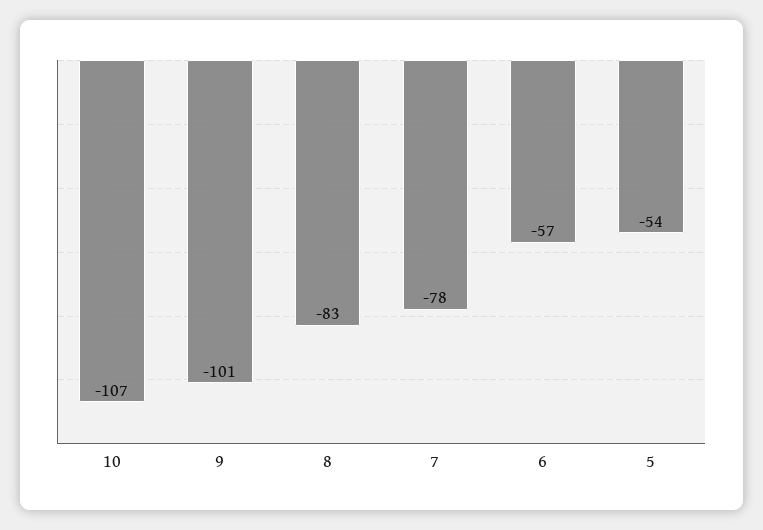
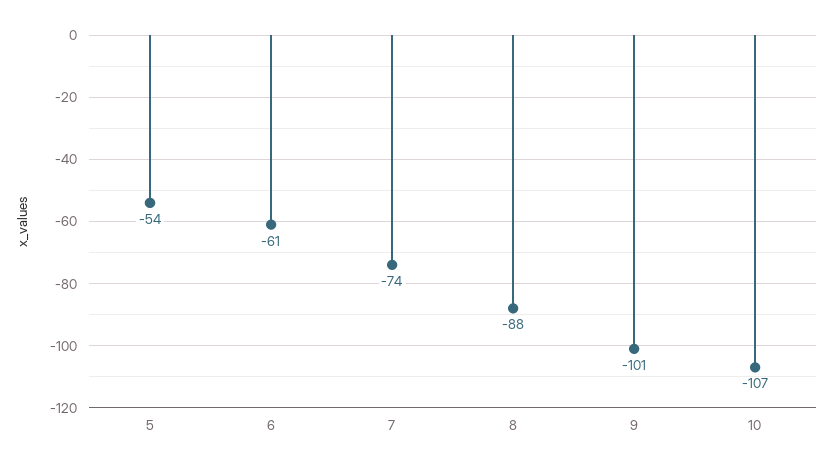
8: -83 -> -88
7: -78 -> -74
6: -57 -> -61

